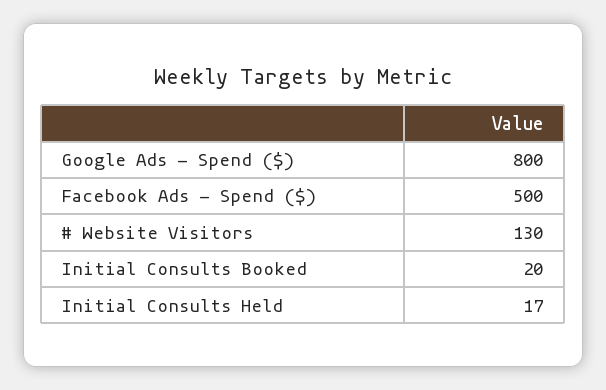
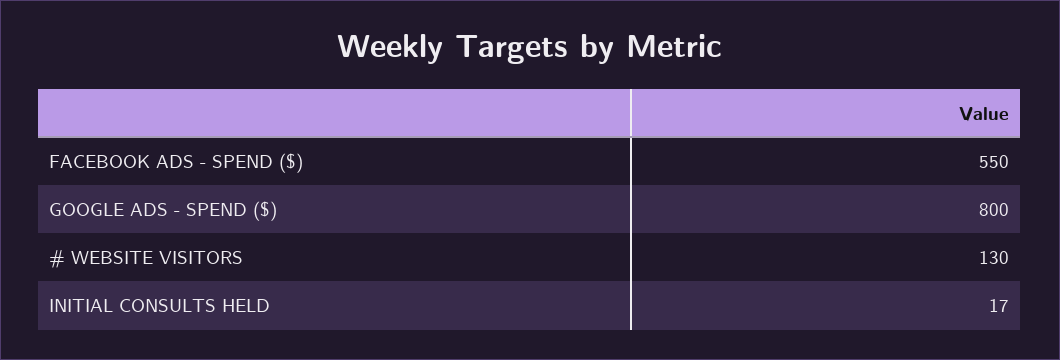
Facebook Ads - Spend ($): 500 -> 550
Initial Consults Booked: 20 -> none

